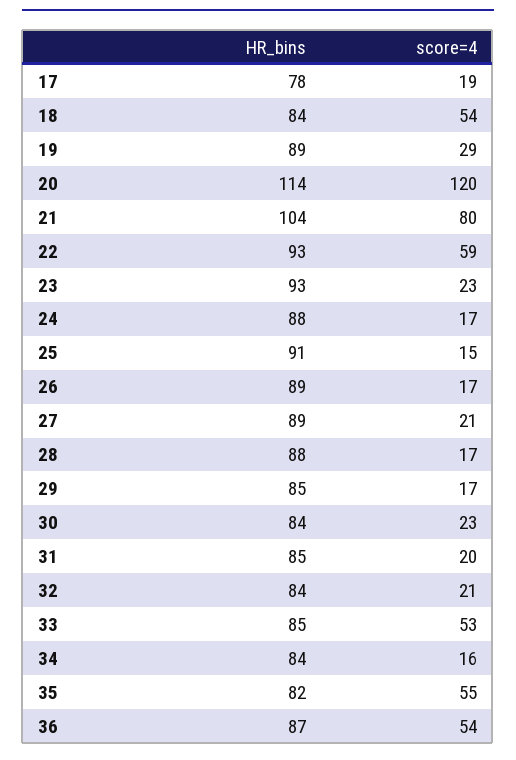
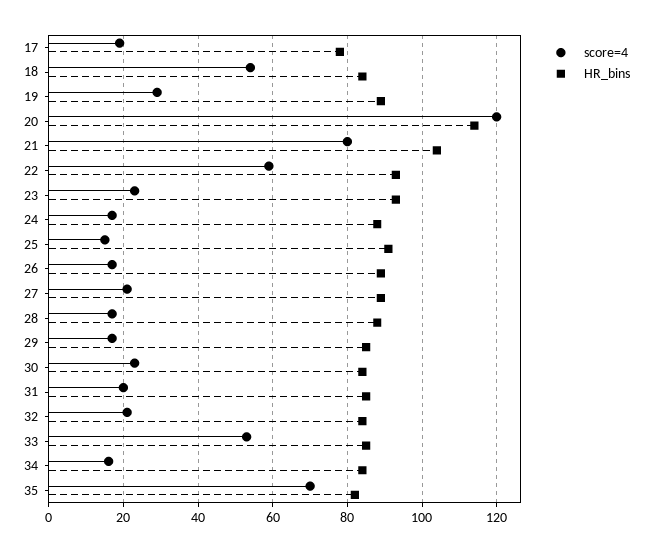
score=4, 35: 55 -> 70
HR_bins, 36: 87 -> none
score=4, 36: 54 -> none

